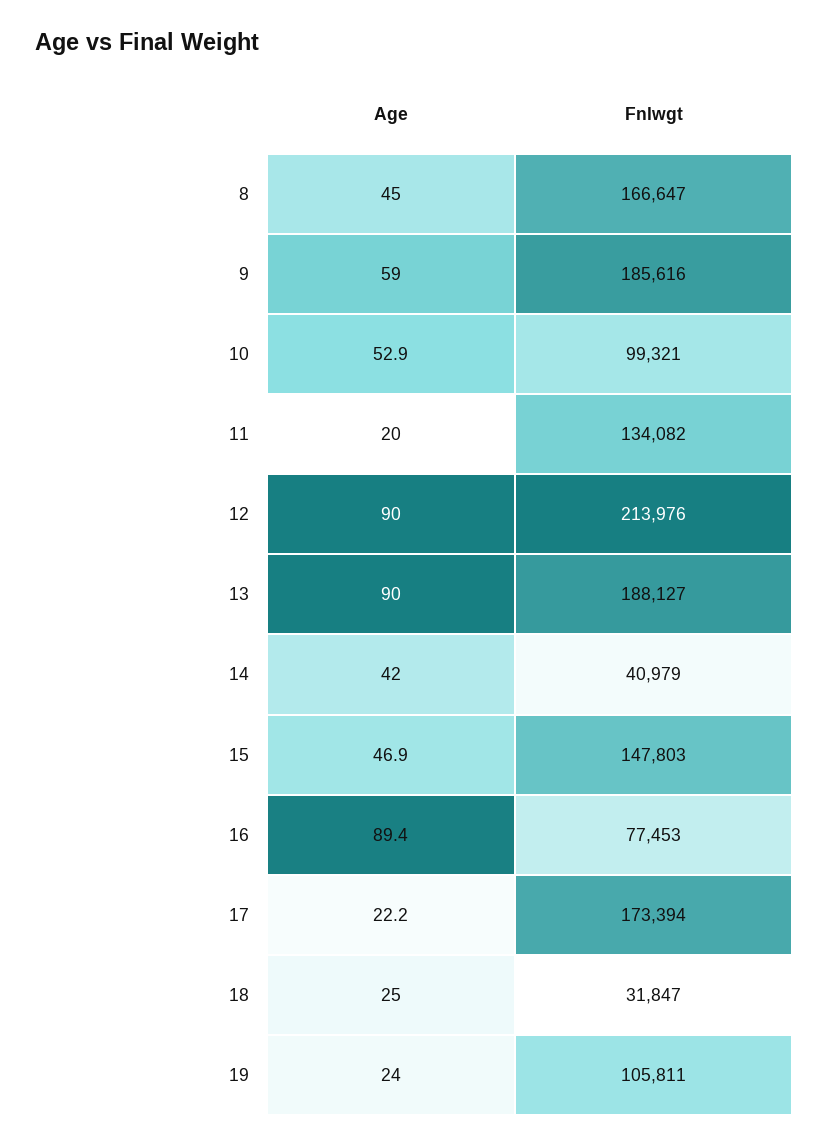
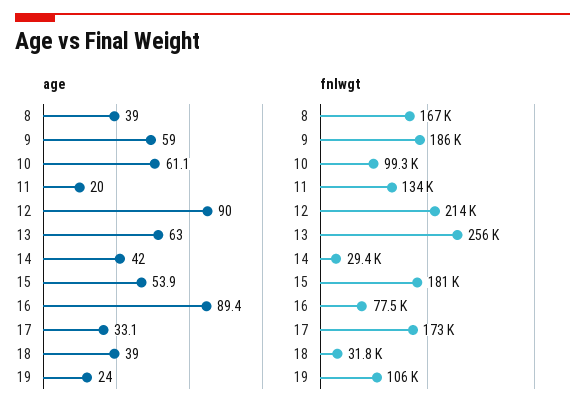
Age, 8: 45 -> 39
Age, 10: 52.9 -> 61.1
Age, 13: 90 -> 63
Fnlwgt, 13: 188127 -> 256000
Fnlwgt, 14: 40979 -> 29400
Age, 15: 46.9 -> 53.9
Fnlwgt, 15: 147803 -> 181000
Age, 17: 22.2 -> 33.1
Age, 18: 25 -> 39

